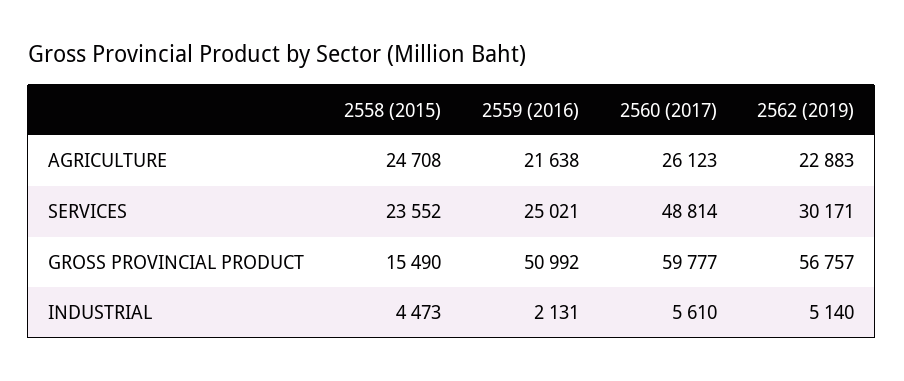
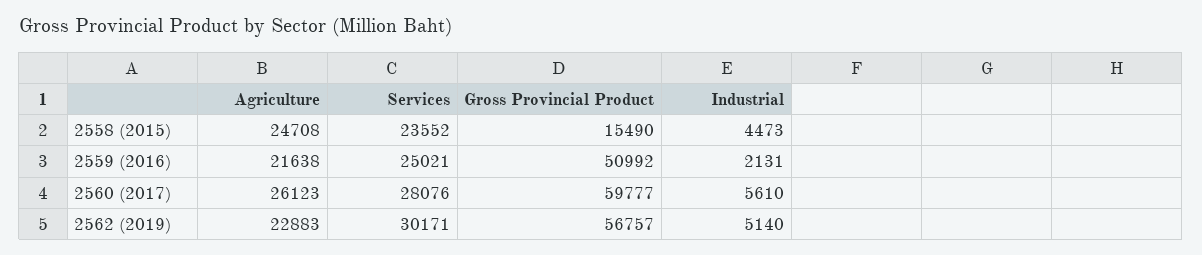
2560 (2017), SERVICES: 48814 -> 28076

